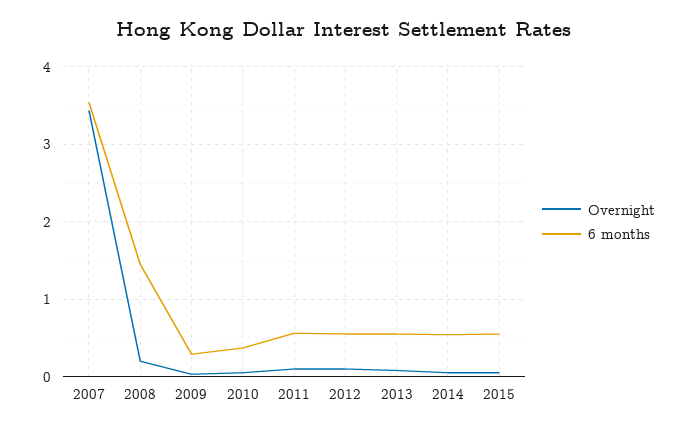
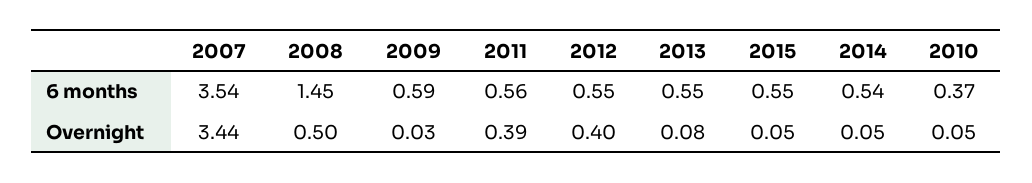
Overnight, 2008: 0.2 -> 0.5
6 months, 2009: 0.3 -> 0.59
Overnight, 2011: 0.1 -> 0.39
Overnight, 2012: 0.1 -> 0.4

